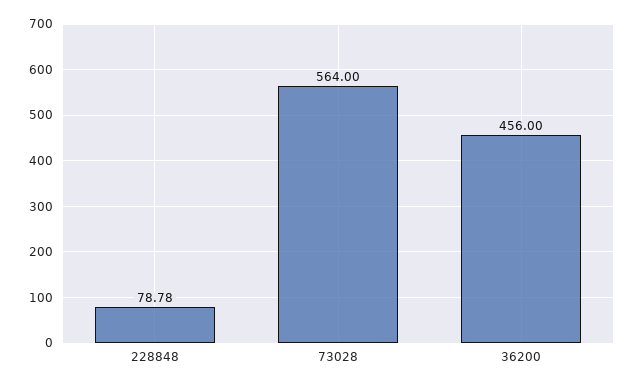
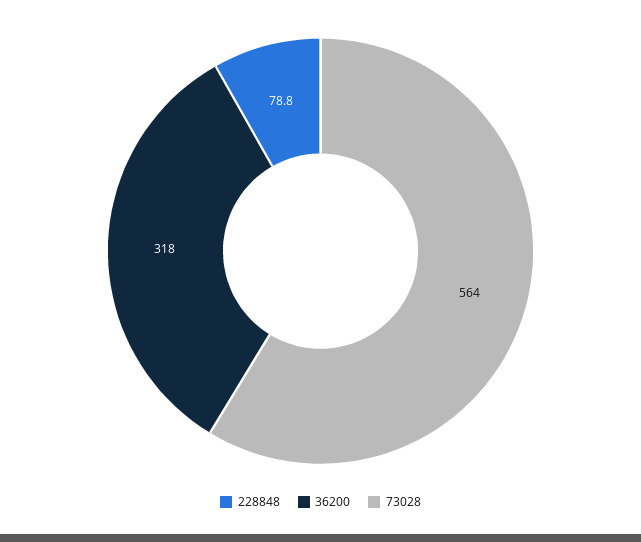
36200: 456 -> 318

